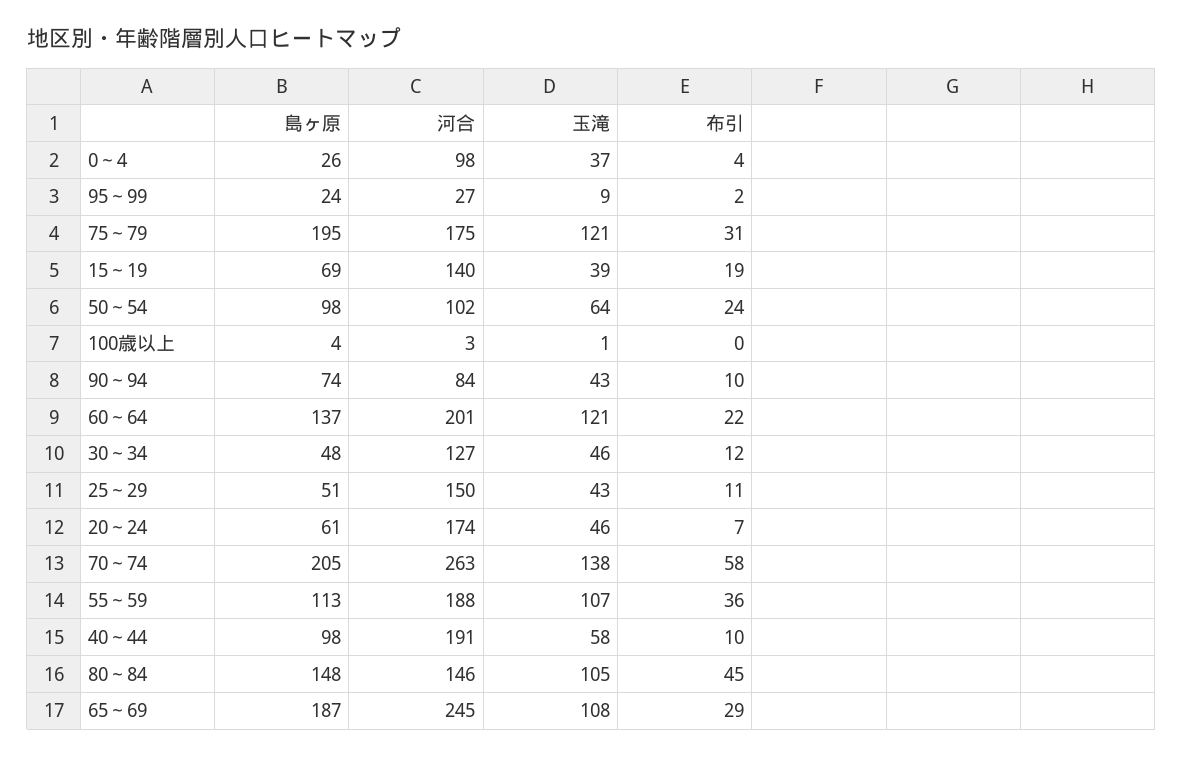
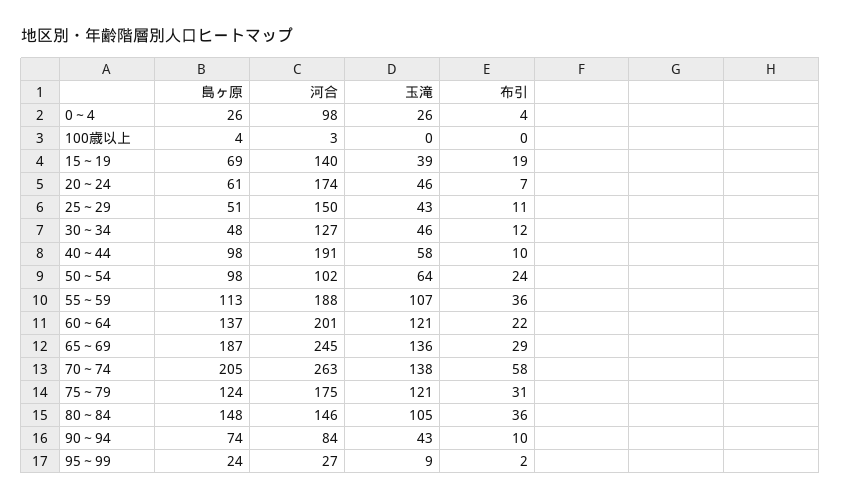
玉滝, 0～4: 37 -> 26
島ヶ原, 75～79: 195 -> 124
玉滝, 100歳以上: 1 -> 0
布引, 80～84: 45 -> 36
玉滝, 65～69: 108 -> 136

